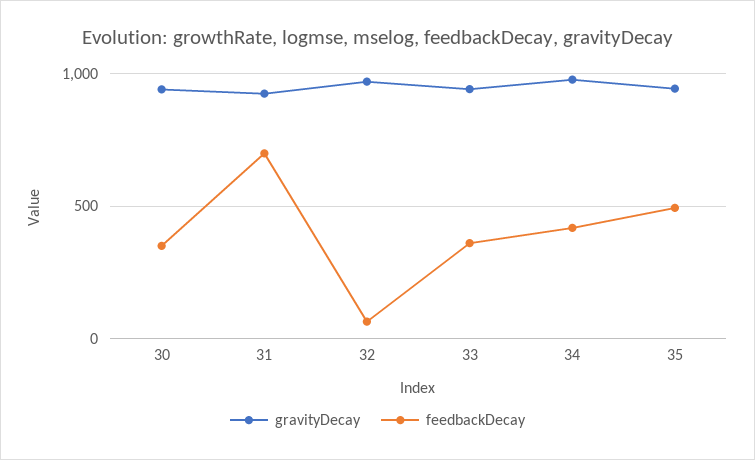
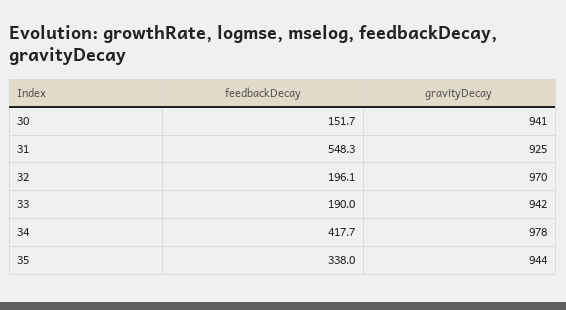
feedbackDecay, 30: 350 -> 151.7
feedbackDecay, 31: 700 -> 548.3
feedbackDecay, 32: 50 -> 196.1
feedbackDecay, 33: 350 -> 190
feedbackDecay, 35: 500 -> 338

